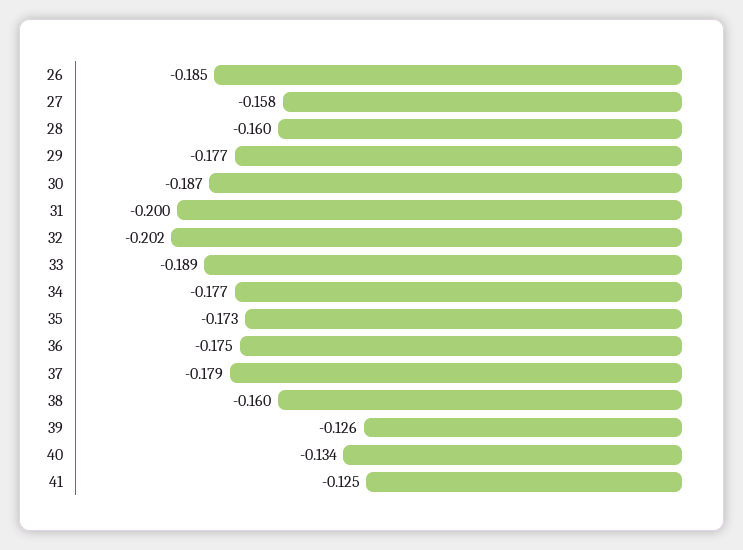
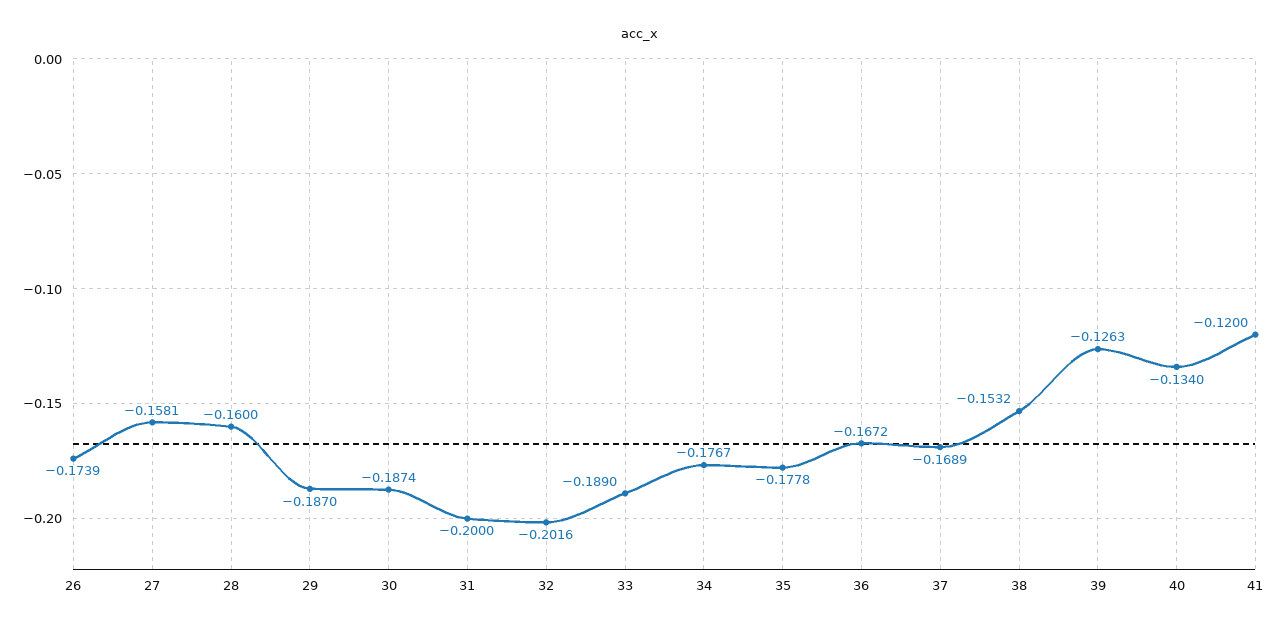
26: -0.185 -> -0.1739
29: -0.177 -> -0.187
35: -0.173 -> -0.1778
36: -0.175 -> -0.1672
37: -0.179 -> -0.1689
38: -0.16 -> -0.1532
41: -0.125 -> -0.12

